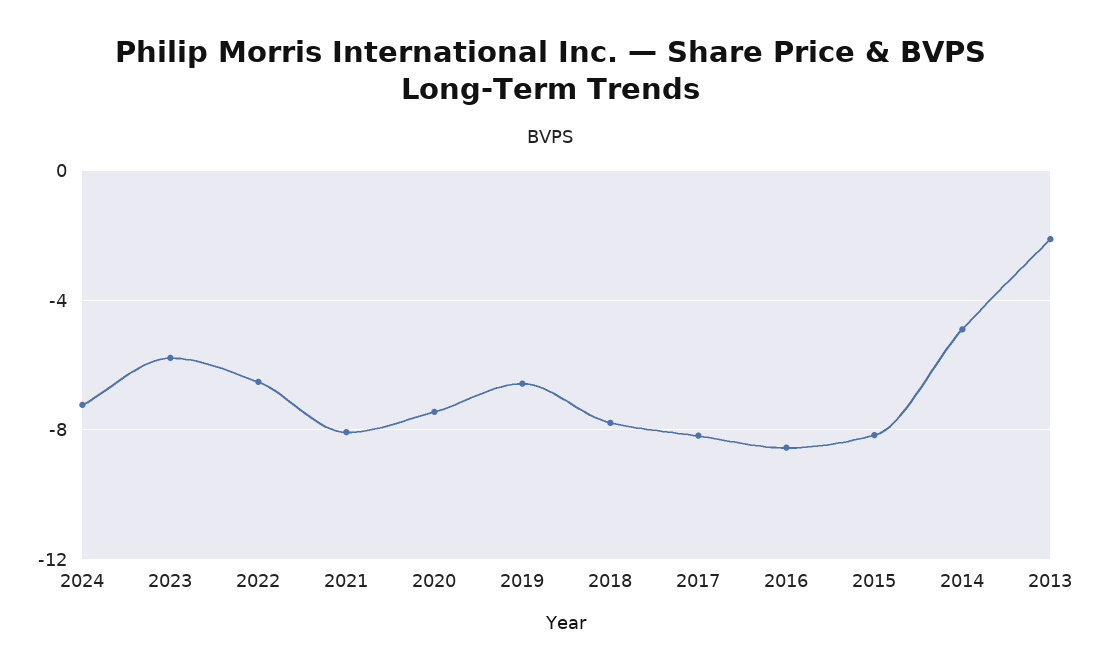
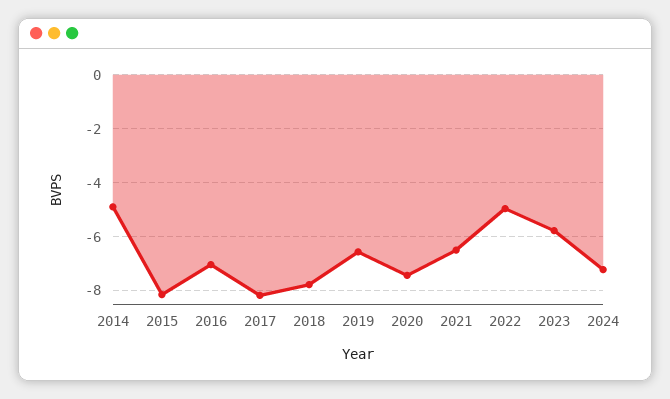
2022: -6.5 -> -5
2021: -8 -> -6.5
2016: -8.5 -> -7
2013: -2 -> none

